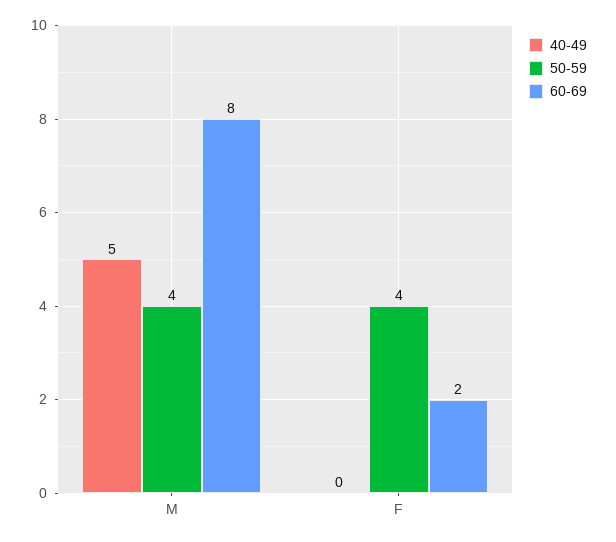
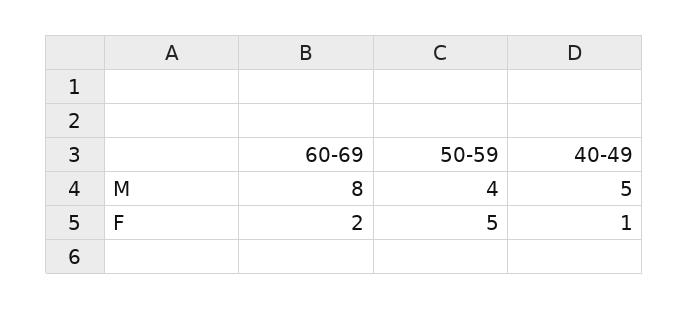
40-49, F: 0 -> 1
50-59, F: 4 -> 5

